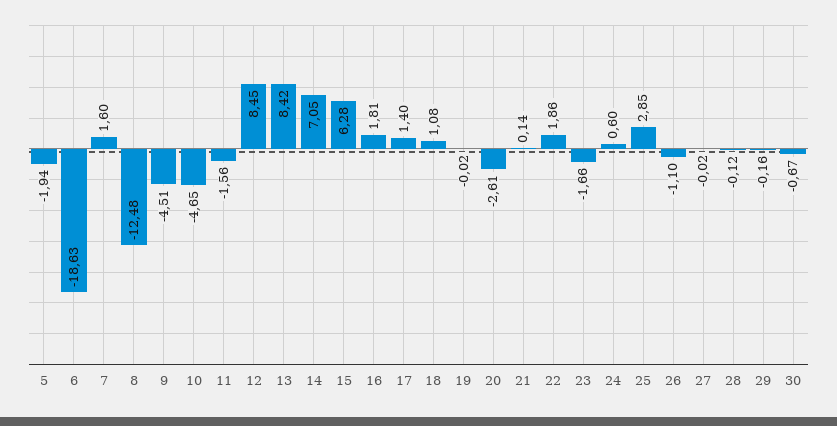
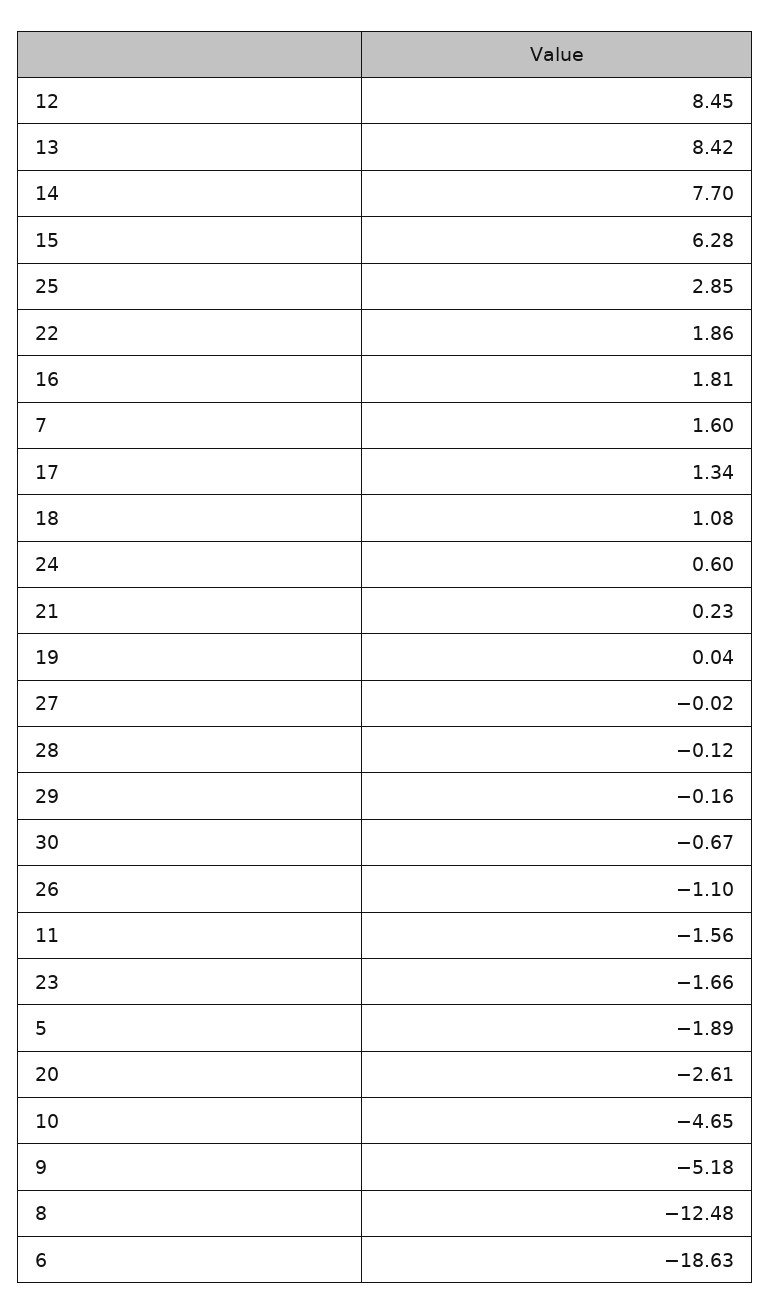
5: -1.94 -> -1.89
9: -4.51 -> -5.18
14: 7.05 -> 7.7
17: 1.4 -> 1.34
19: -0.02 -> 0.04
21: 0.14 -> 0.23

